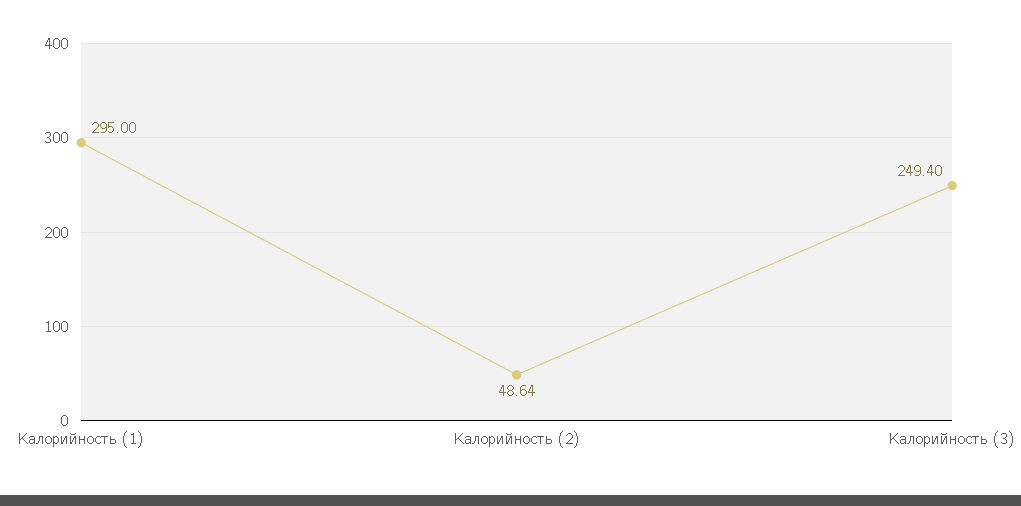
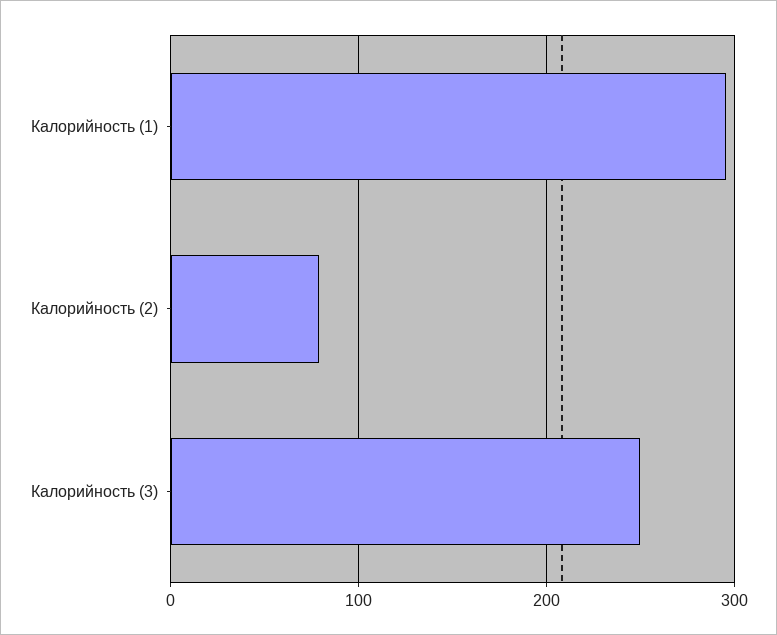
Калорийность (2): 48.64 -> 80

